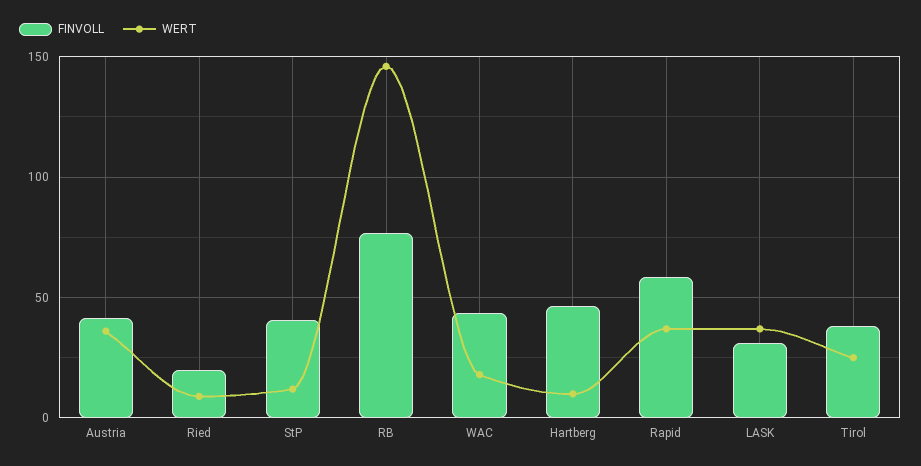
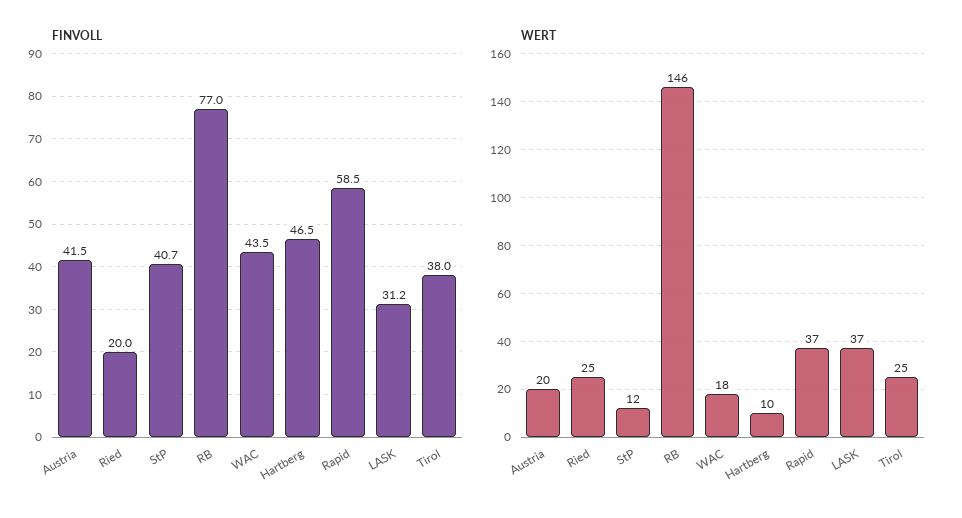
WERT, Austria: 35 -> 20
WERT, Ried: 10 -> 25

